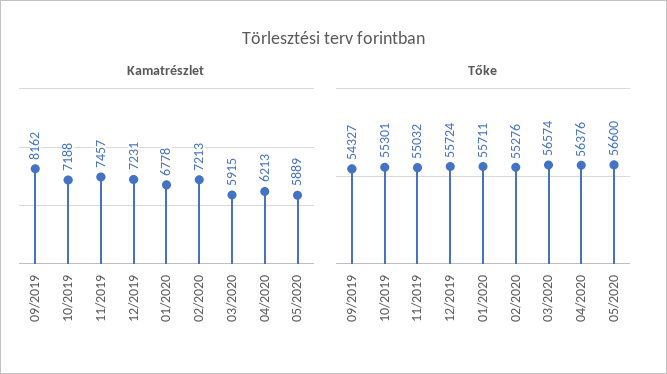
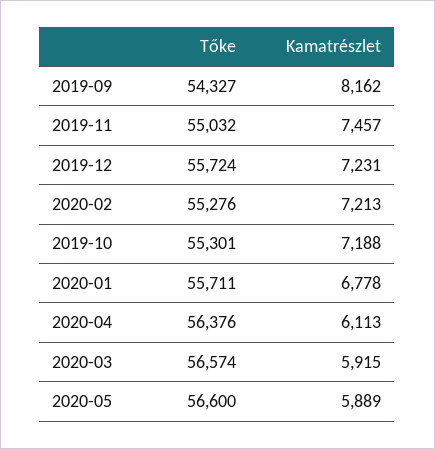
Kamatrészlet, 04/2020: 6213 -> 6113

